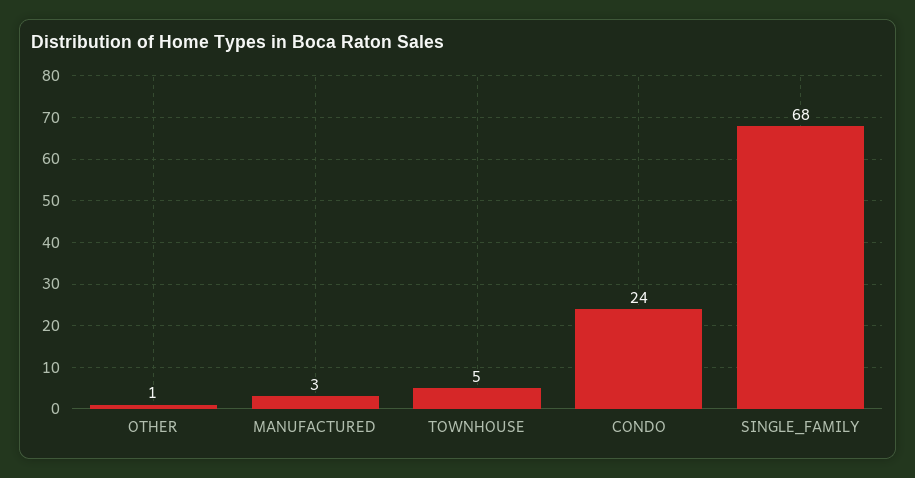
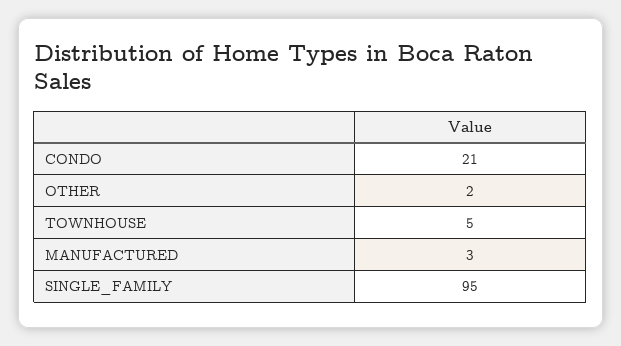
OTHER: 1 -> 2
CONDO: 24 -> 21
SINGLE_FAMILY: 68 -> 95

